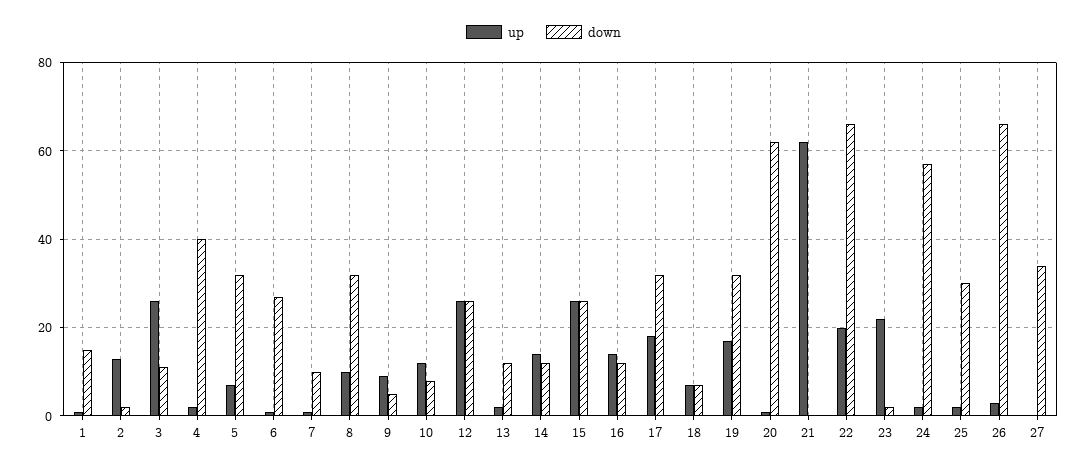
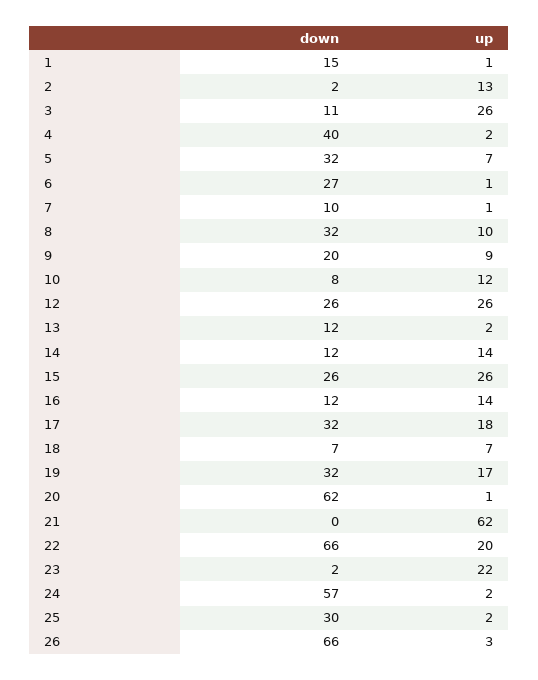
down, 9: 5 -> 20
up, 27: 0 -> none
down, 27: 35 -> none

